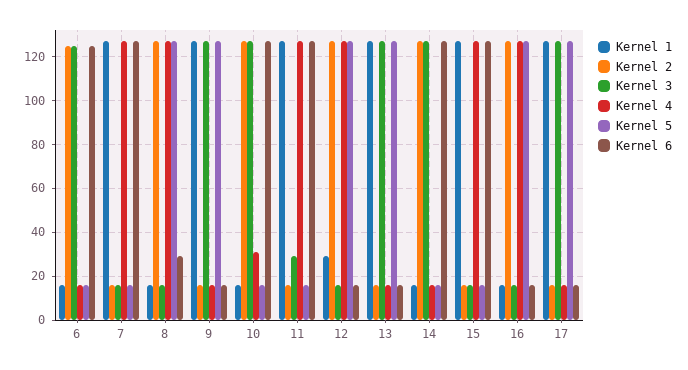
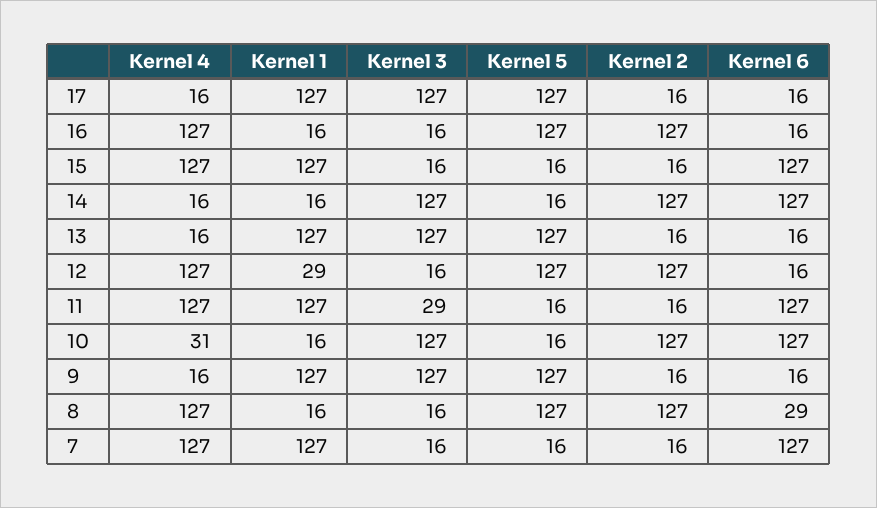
Kernel 1, 6: 15 -> none
Kernel 2, 6: 125 -> none
Kernel 3, 6: 125 -> none
Kernel 4, 6: 15 -> none
Kernel 5, 6: 15 -> none
Kernel 6, 6: 125 -> none

